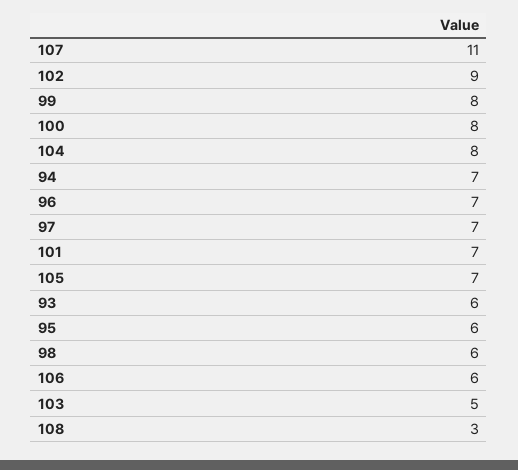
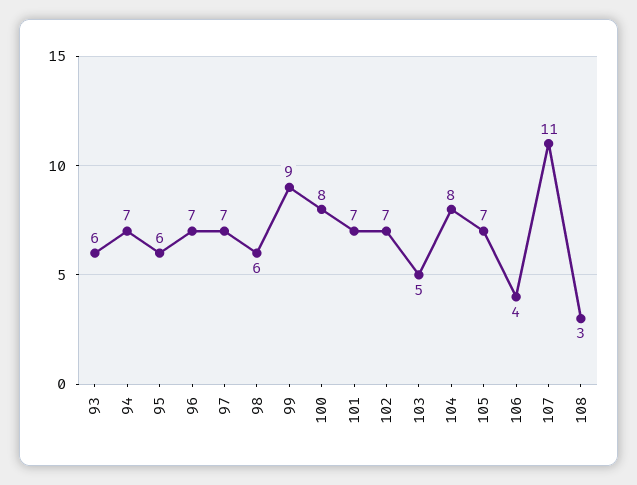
102: 9 -> 7
99: 8 -> 9
106: 6 -> 4

